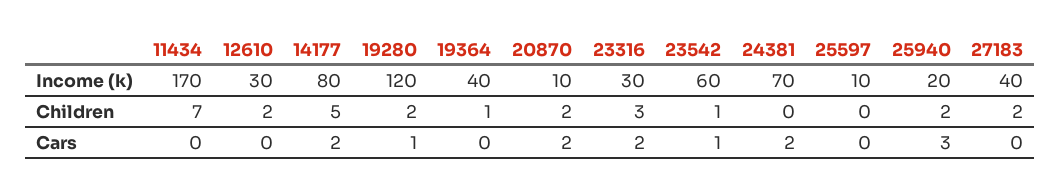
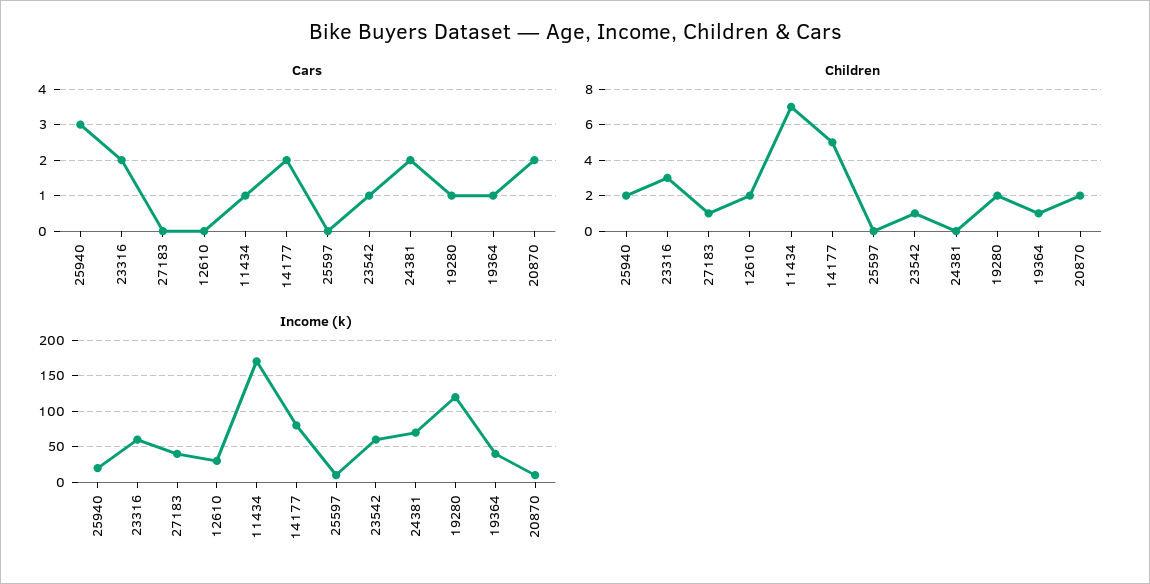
Income (k), 23316: 30 -> 60
Children, 27183: 2 -> 1
Cars, 11434: 0 -> 1
Cars, 19364: 0 -> 1

